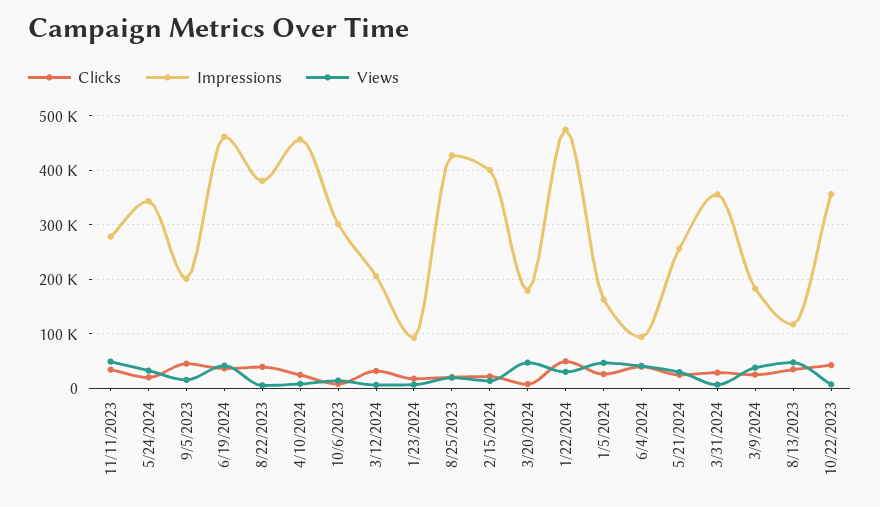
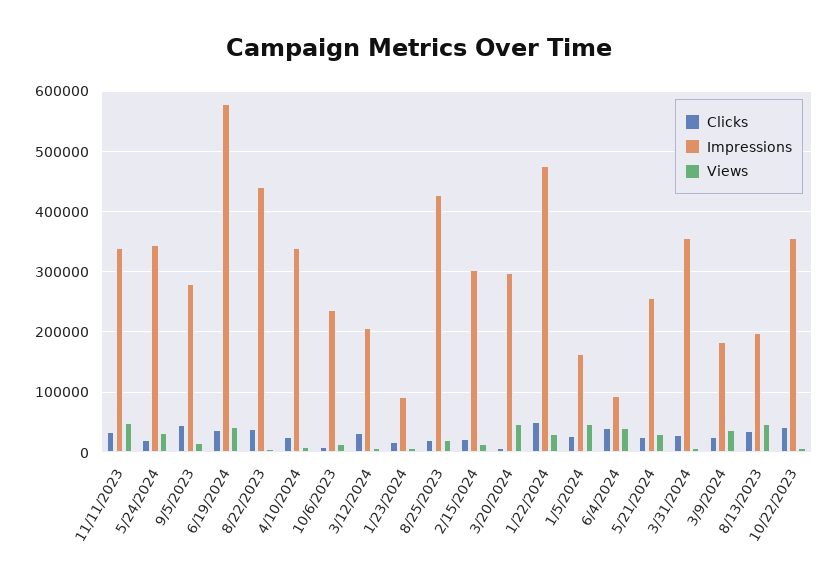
Impressions, 11/11/2023: 280000 -> 340000
Impressions, 9/5/2023: 200000 -> 280000
Impressions, 6/19/2024: 460000 -> 580000
Impressions, 8/22/2023: 380000 -> 440000
Impressions, 4/10/2024: 460000 -> 340000
Impressions, 10/6/2023: 300000 -> 240000
Impressions, 2/15/2024: 400000 -> 300000
Impressions, 3/20/2024: 180000 -> 300000
Impressions, 8/13/2023: 120000 -> 200000

